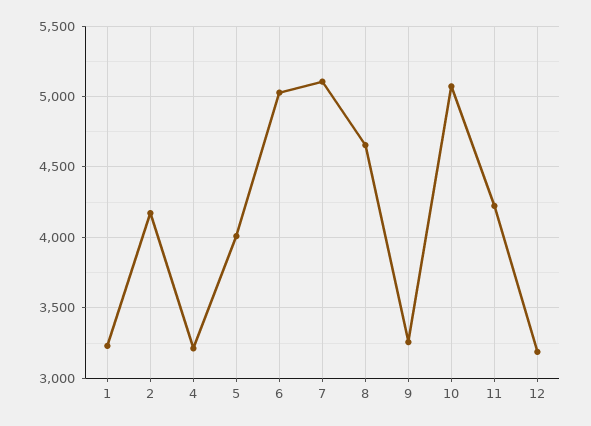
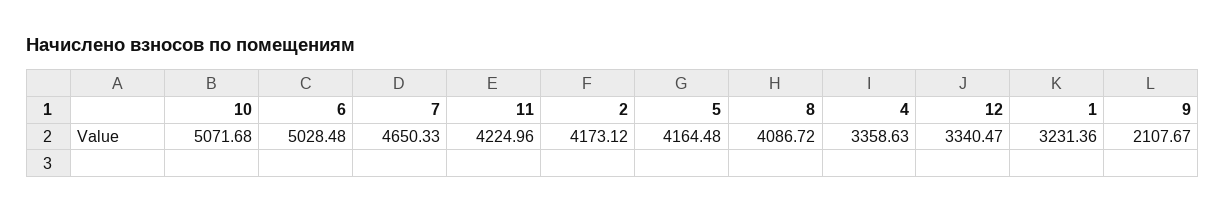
4: 3200 -> 3358.63
5: 4000 -> 4164.48
7: 5100 -> 4650.33
8: 4650 -> 4086.72
9: 3250 -> 2107.67
12: 3200 -> 3340.47

